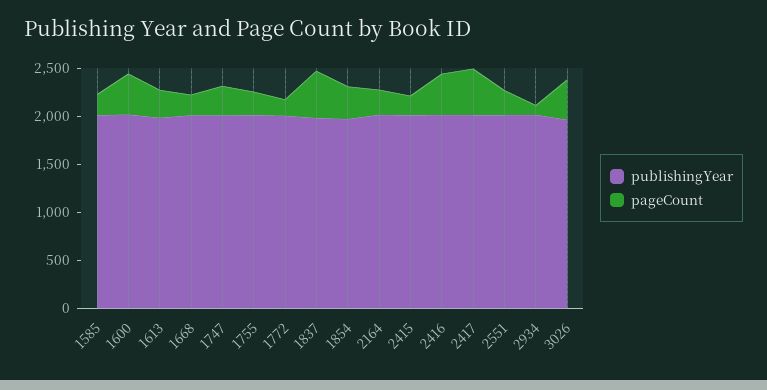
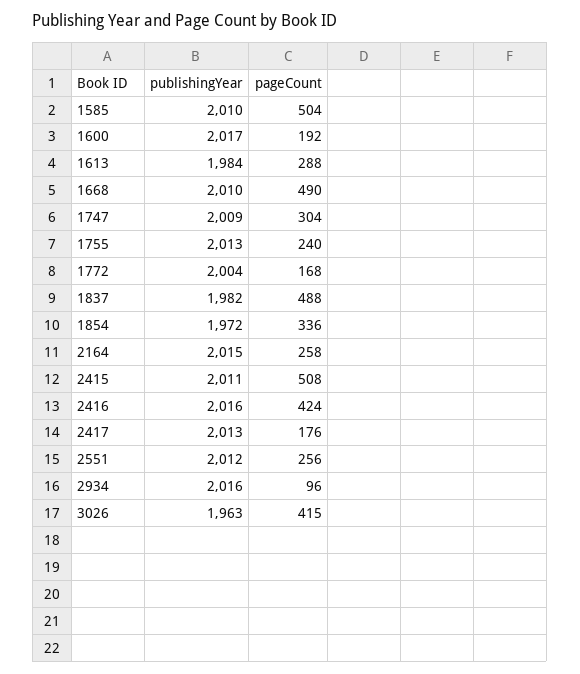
pageCount, 1585: 200 -> 504
pageCount, 1600: 400 -> 192
pageCount, 1668: 200 -> 490
pageCount, 2415: 200 -> 508
pageCount, 2417: 500 -> 176

